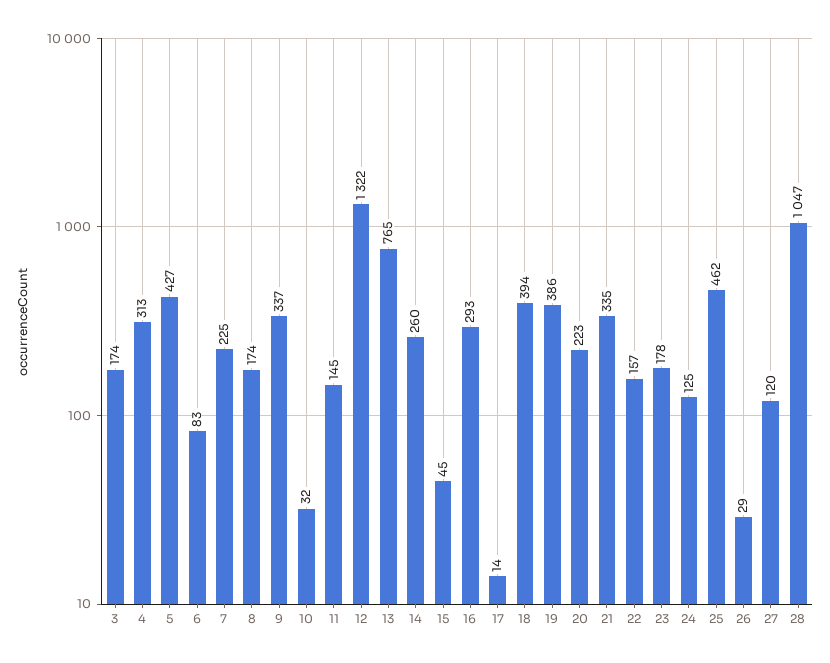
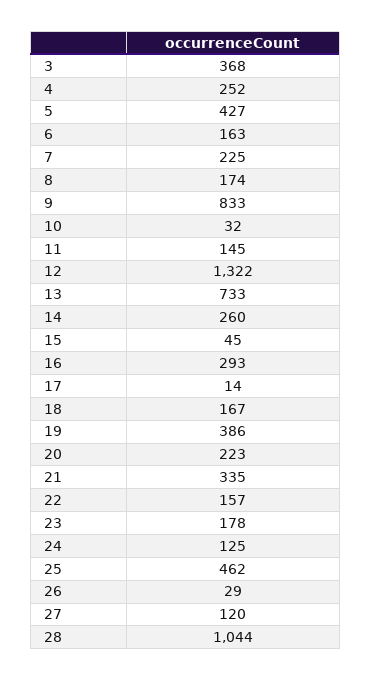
3: 174 -> 368
4: 313 -> 252
6: 83 -> 163
9: 337 -> 833
13: 765 -> 733
18: 394 -> 167
28: 1047 -> 1044

